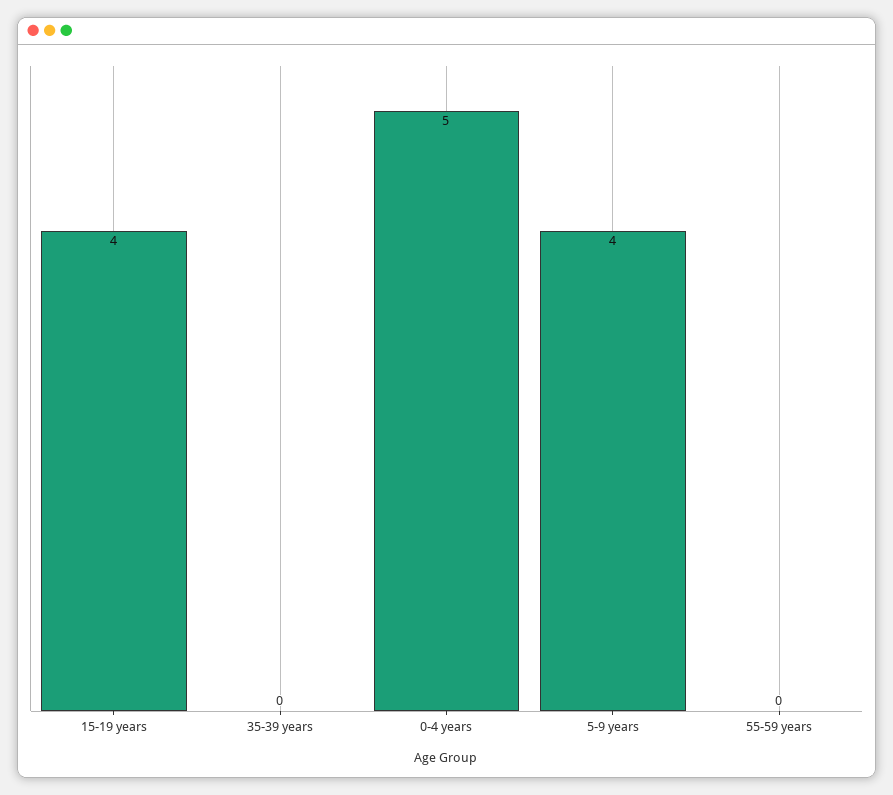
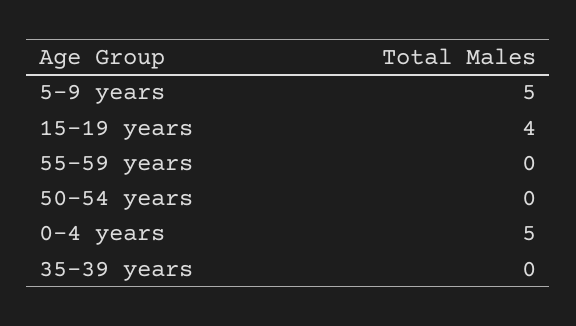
5-9 years: 4 -> 5
50-54 years: none -> 0

